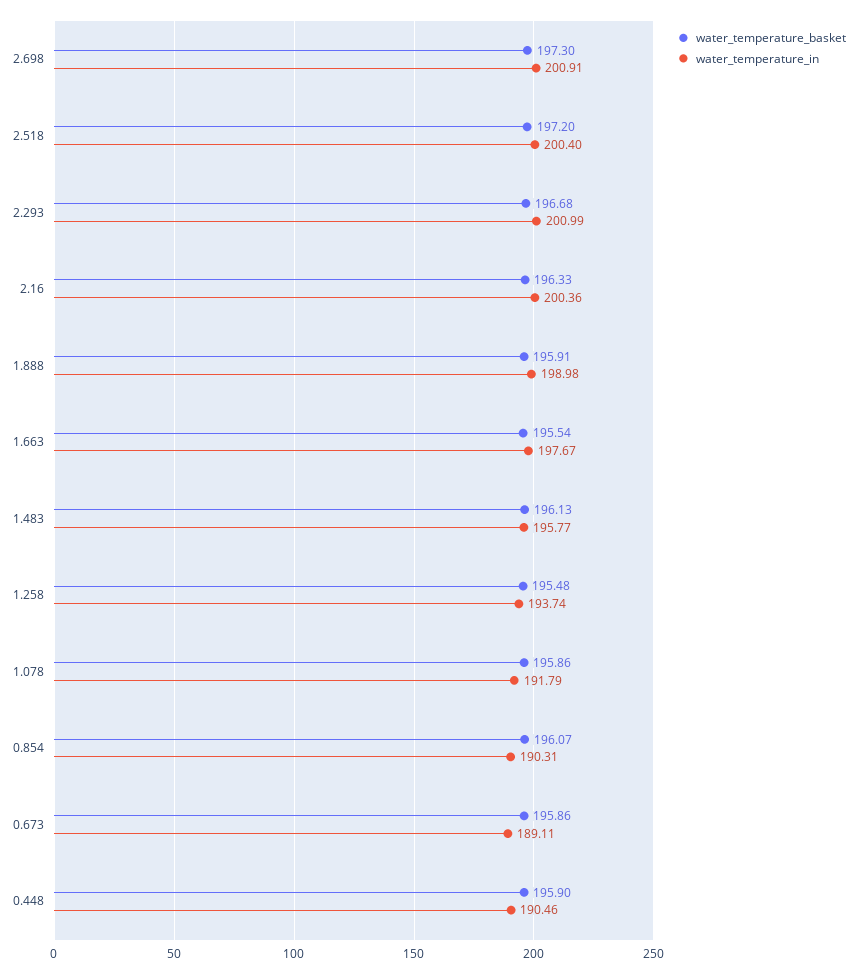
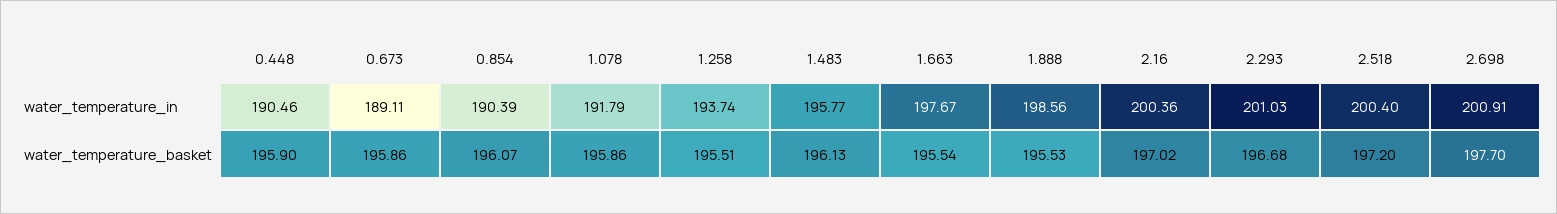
water_temperature_basket, 2.698: 197.3 -> 197.7
water_temperature_in, 2.293: 200.99 -> 201.03
water_temperature_basket, 2.16: 196.33 -> 197.02
water_temperature_basket, 1.888: 195.91 -> 195.53
water_temperature_in, 1.888: 198.98 -> 198.56
water_temperature_basket, 1.258: 195.48 -> 195.51
water_temperature_in, 0.854: 190.31 -> 190.39

